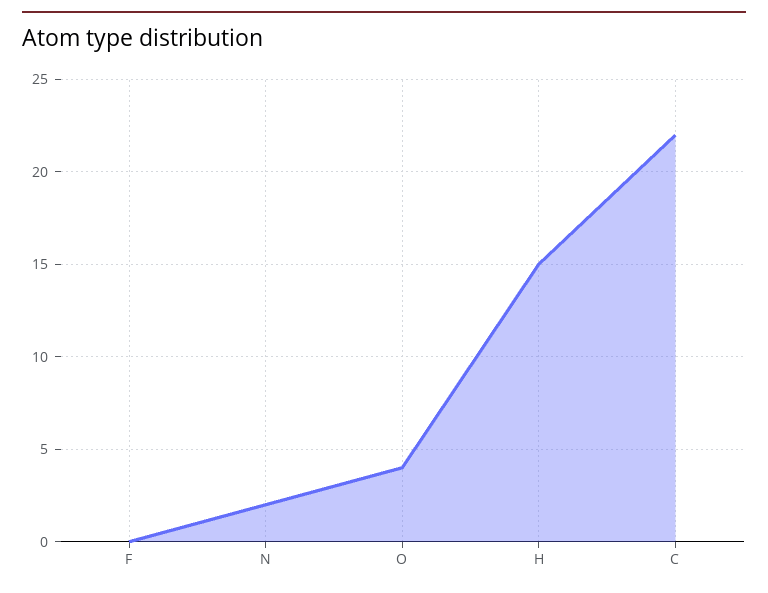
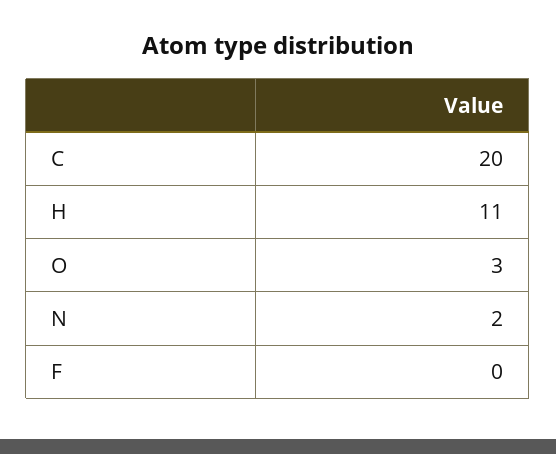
O: 4 -> 3
H: 15 -> 11
C: 22 -> 20

